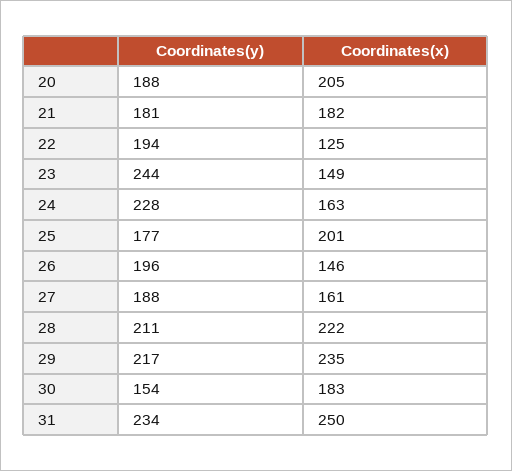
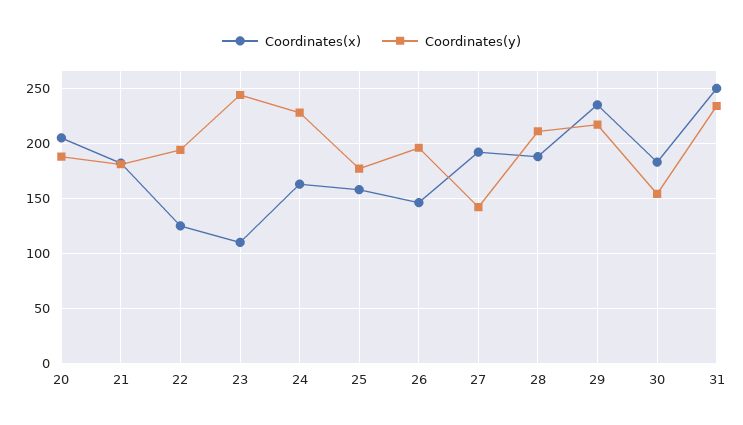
Coordinates(x), 23: 149 -> 110
Coordinates(x), 25: 201 -> 160
Coordinates(y), 27: 188 -> 140
Coordinates(x), 27: 161 -> 190
Coordinates(x), 28: 222 -> 190

